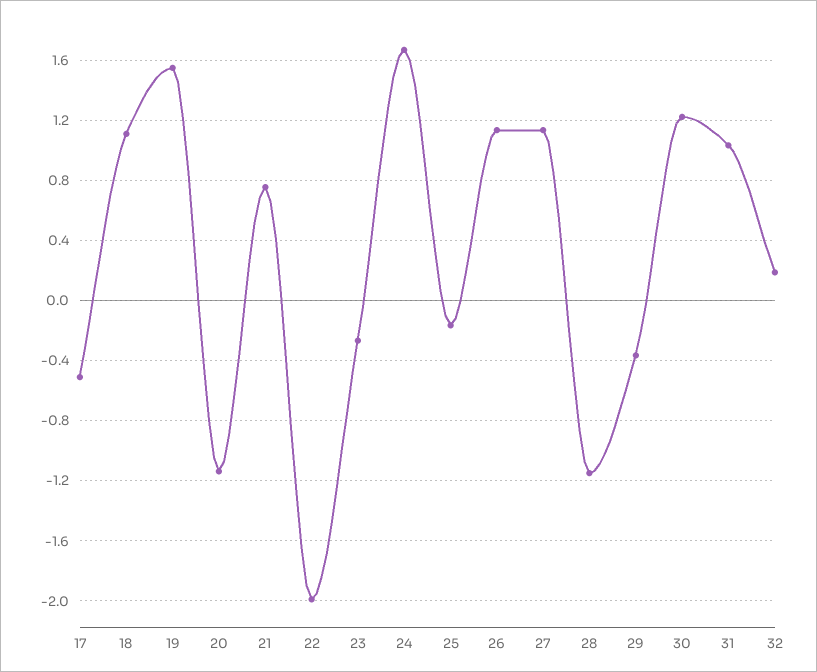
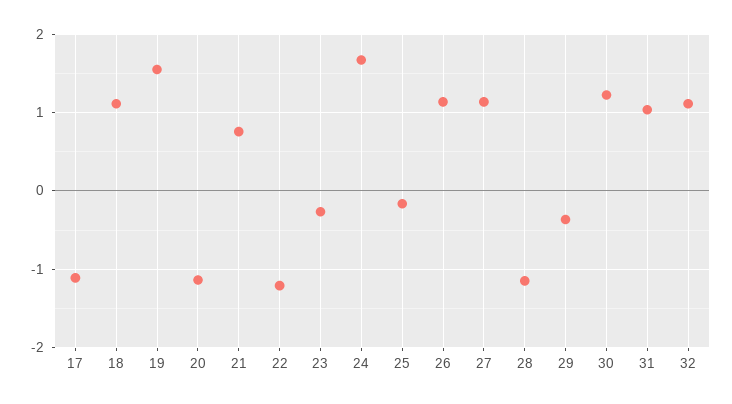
17: -0.5 -> -1.1
22: -2 -> -1.2
32: 0.2 -> 1.1

